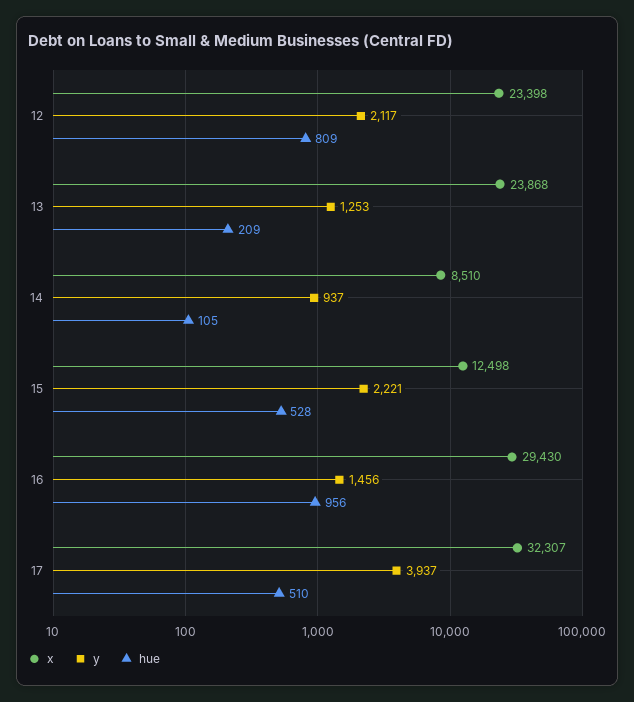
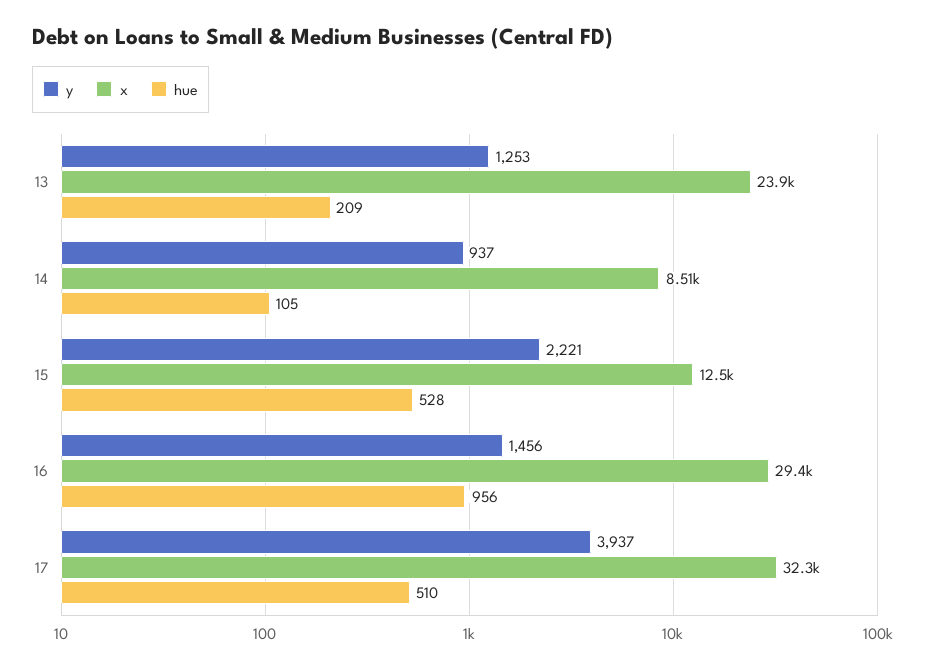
x, 12: 23398 -> none
y, 12: 2117 -> none
hue, 12: 809 -> none

